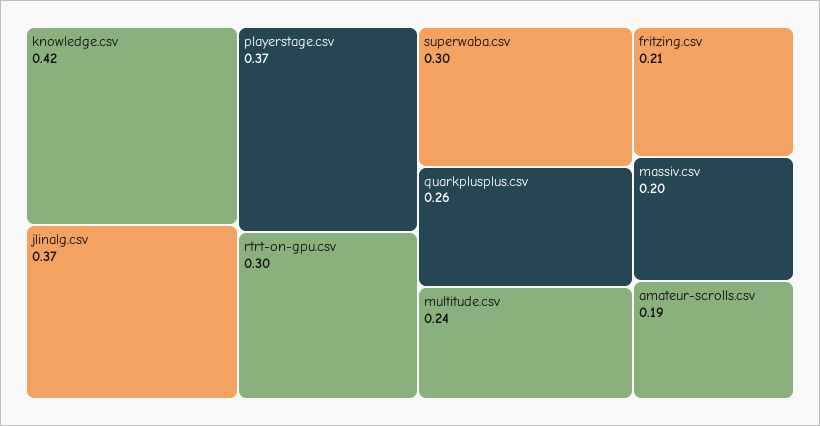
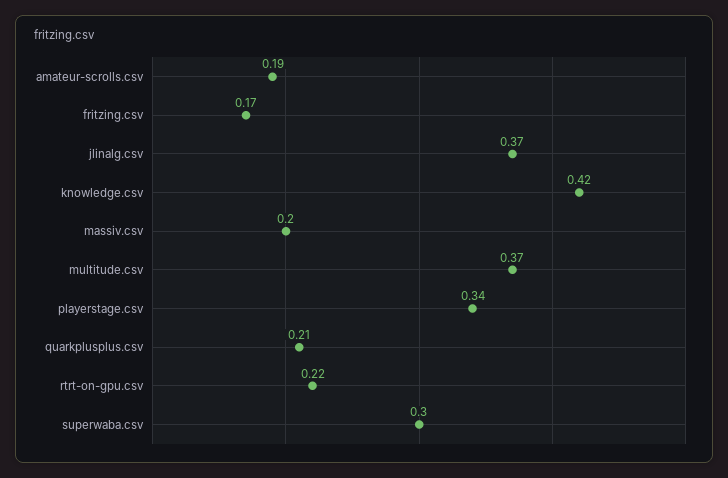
playerstage.csv: 0.37 -> 0.34
rtrt-on-gpu.csv: 0.3 -> 0.22
quarkplusplus.csv: 0.26 -> 0.21
multitude.csv: 0.24 -> 0.37
fritzing.csv: 0.21 -> 0.17

